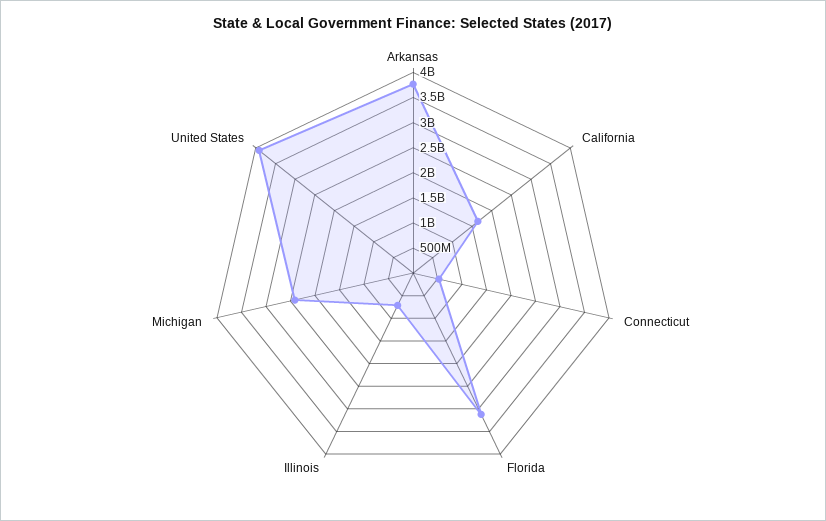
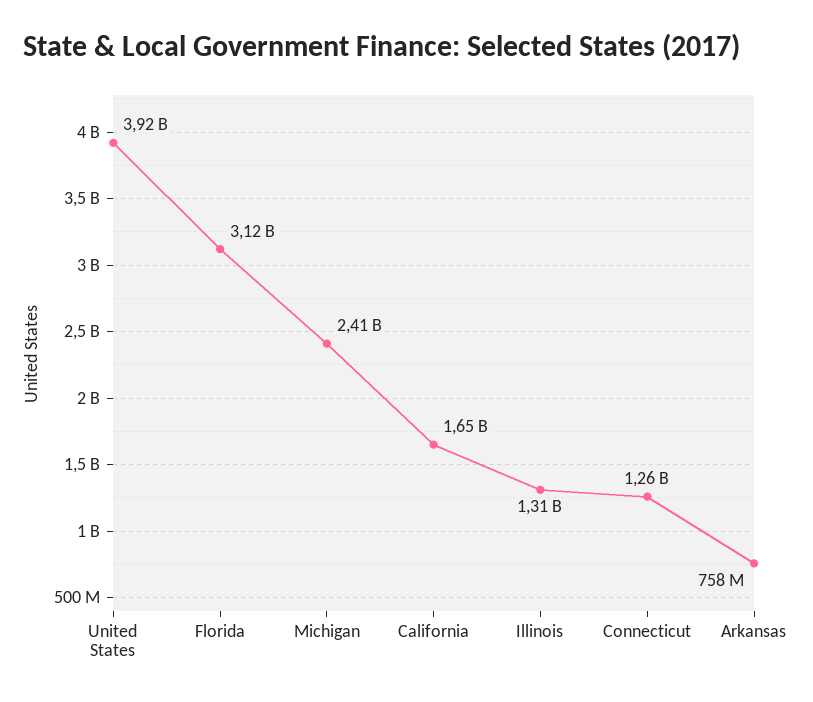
Arkansas: 3750000000 -> 758000000
Connecticut: 500000000 -> 1260000000
Illinois: 750000000 -> 1310000000

